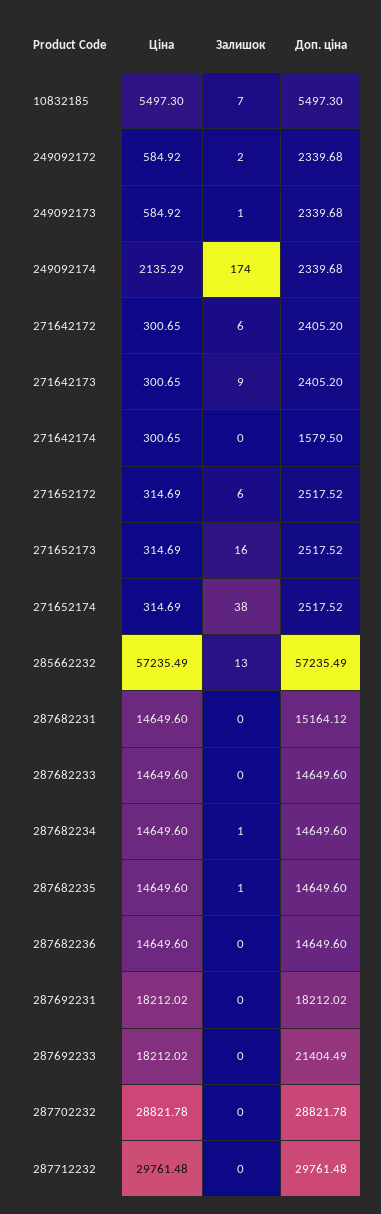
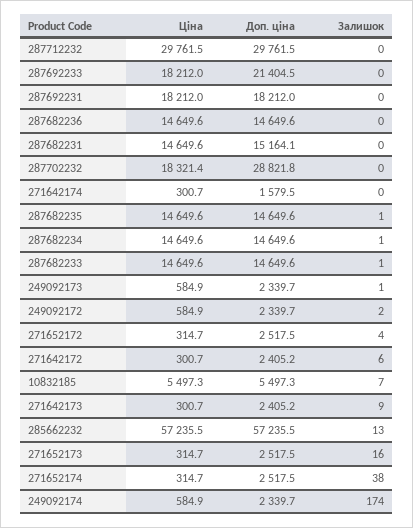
Ціна, 249092174: 2135.29 -> 584.9
Залишок, 271652172: 6 -> 4
Залишок, 287682233: 0 -> 1
Ціна, 287702232: 28821.78 -> 18321.4

